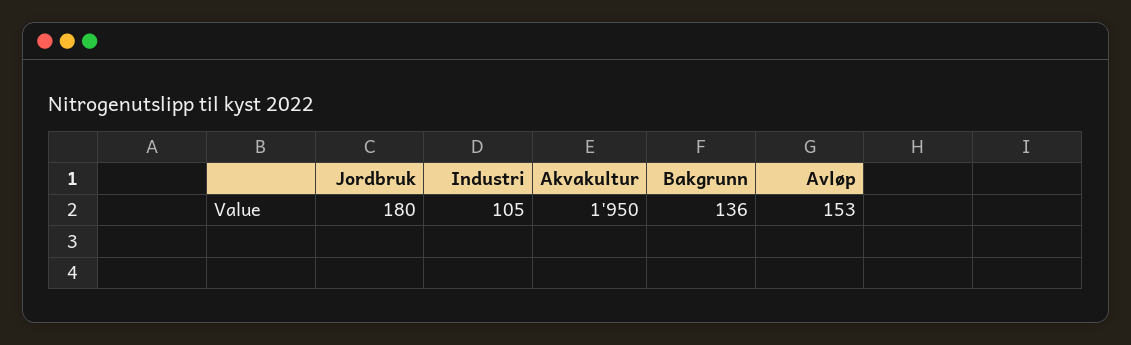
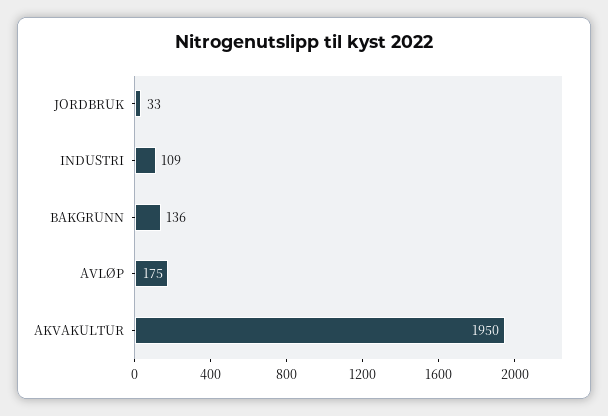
Jordbruk: 180 -> 33
Industri: 105 -> 109
Avløp: 153 -> 175

